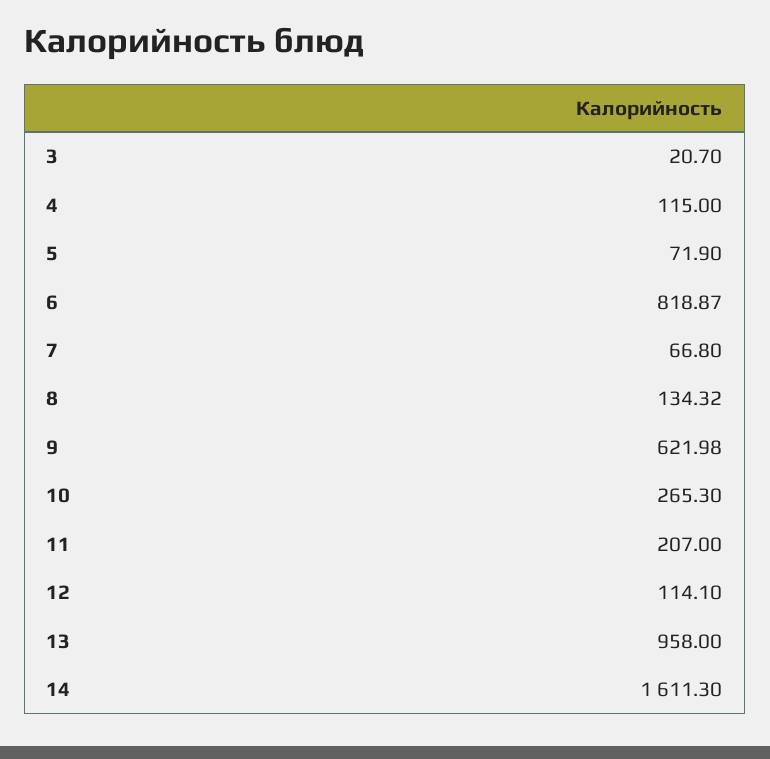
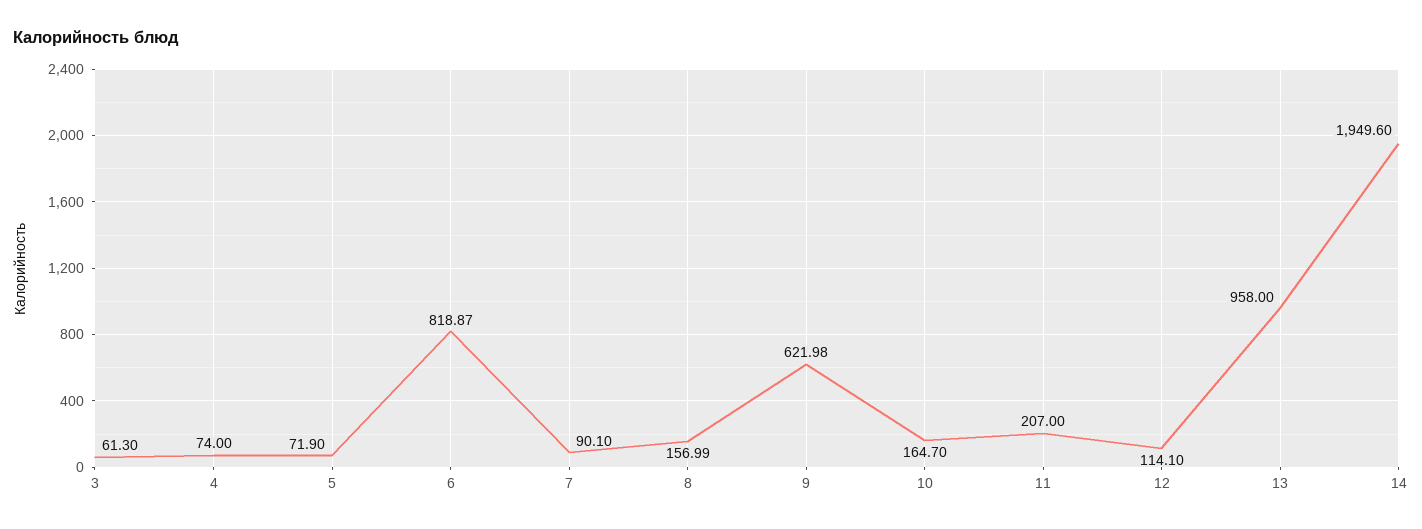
3: 20.7 -> 61.3
4: 115 -> 74
7: 66.8 -> 90.1
8: 134.32 -> 156.99
10: 265.3 -> 164.7
14: 1611.3 -> 1949.6

